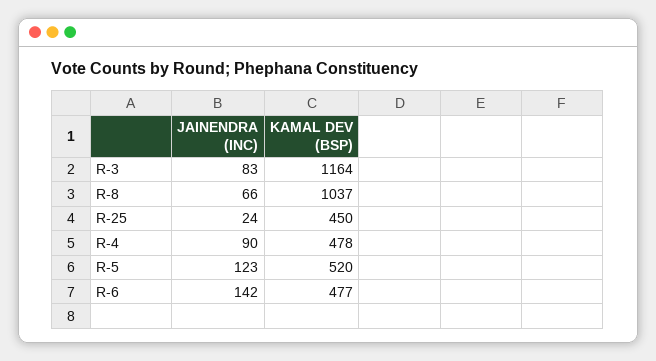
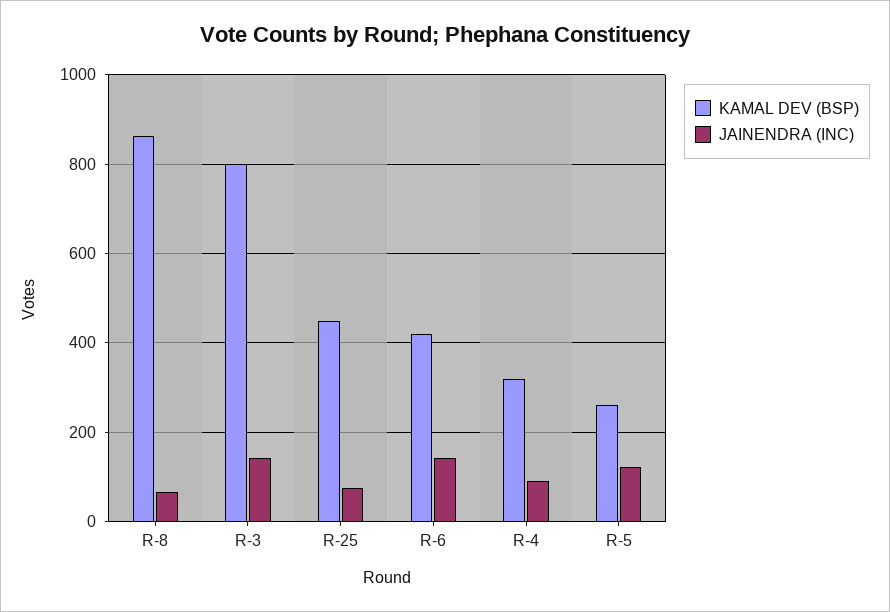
JAINENDRA (INC), R-3: 83 -> 140
KAMAL DEV (BSP), R-3: 1164 -> 800
KAMAL DEV (BSP), R-8: 1037 -> 860
JAINENDRA (INC), R-25: 24 -> 80
KAMAL DEV (BSP), R-4: 478 -> 320
KAMAL DEV (BSP), R-5: 520 -> 260
KAMAL DEV (BSP), R-6: 477 -> 420

